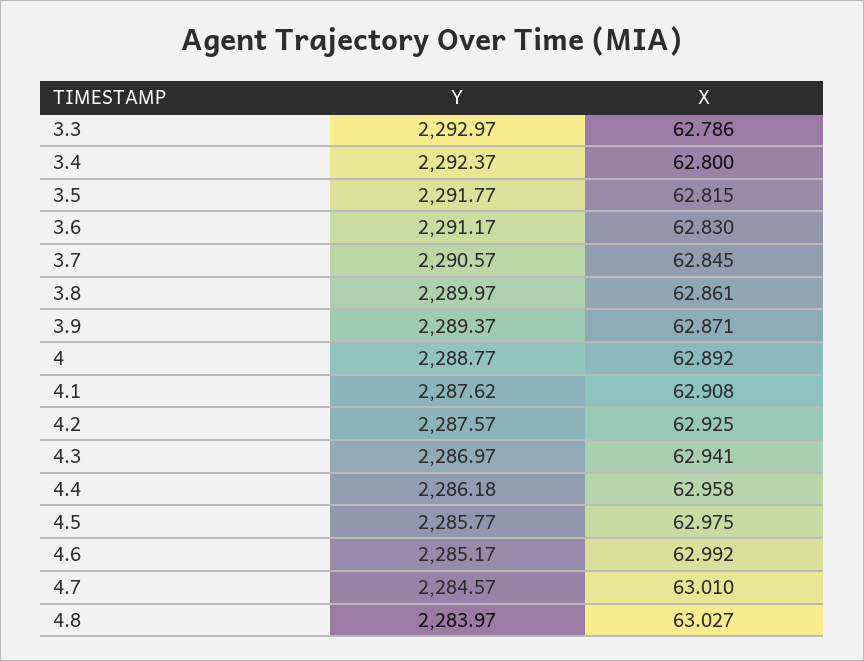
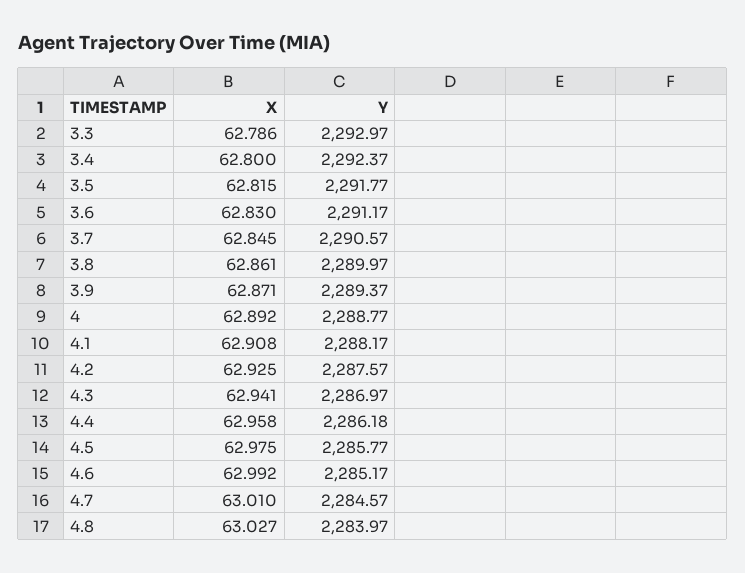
Y, 4.1: 2287.62 -> 2288.17

